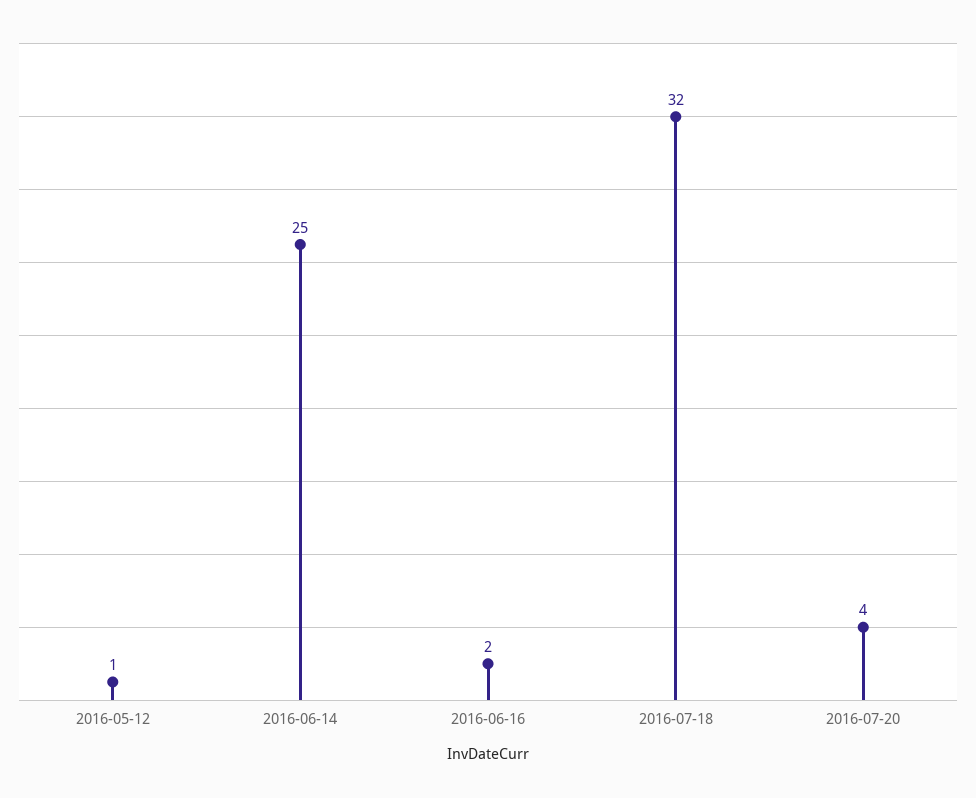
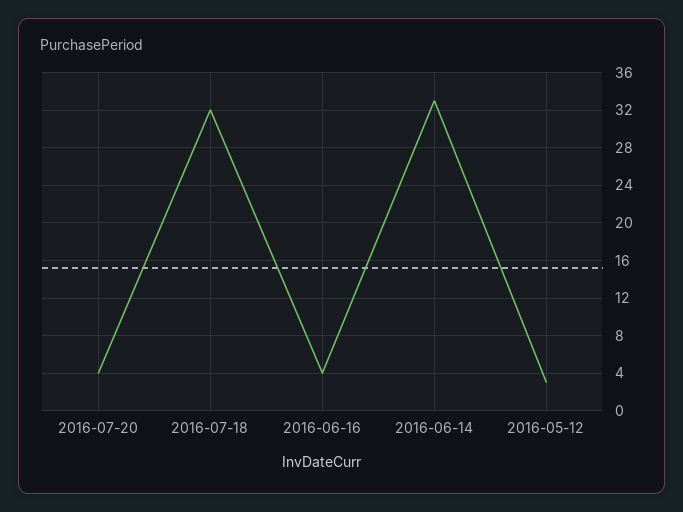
2016-05-12: 1 -> 3
2016-06-14: 25 -> 33
2016-06-16: 2 -> 4

